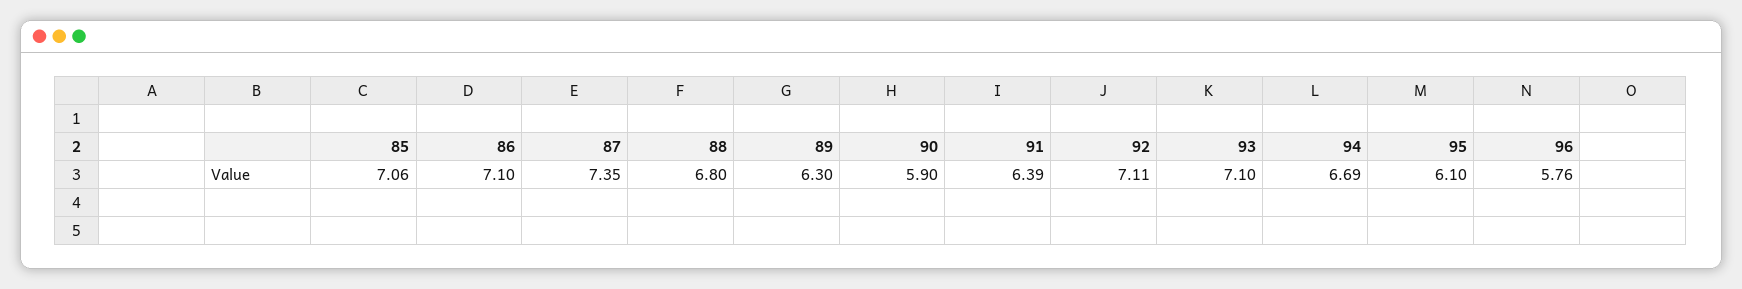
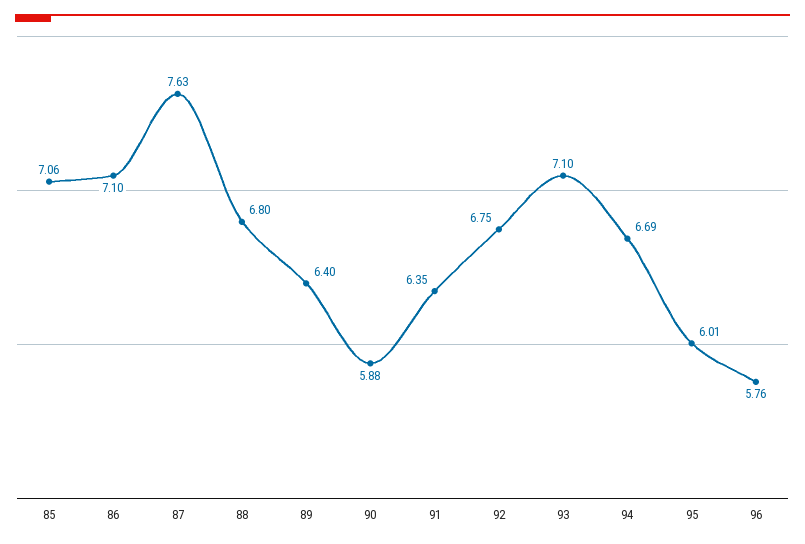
87: 7.35 -> 7.63
89: 6.3 -> 6.4
90: 5.9 -> 5.88
91: 6.39 -> 6.35
92: 7.11 -> 6.75
95: 6.1 -> 6.01

